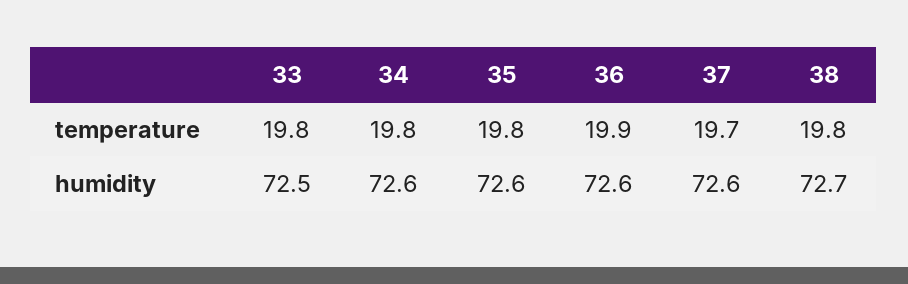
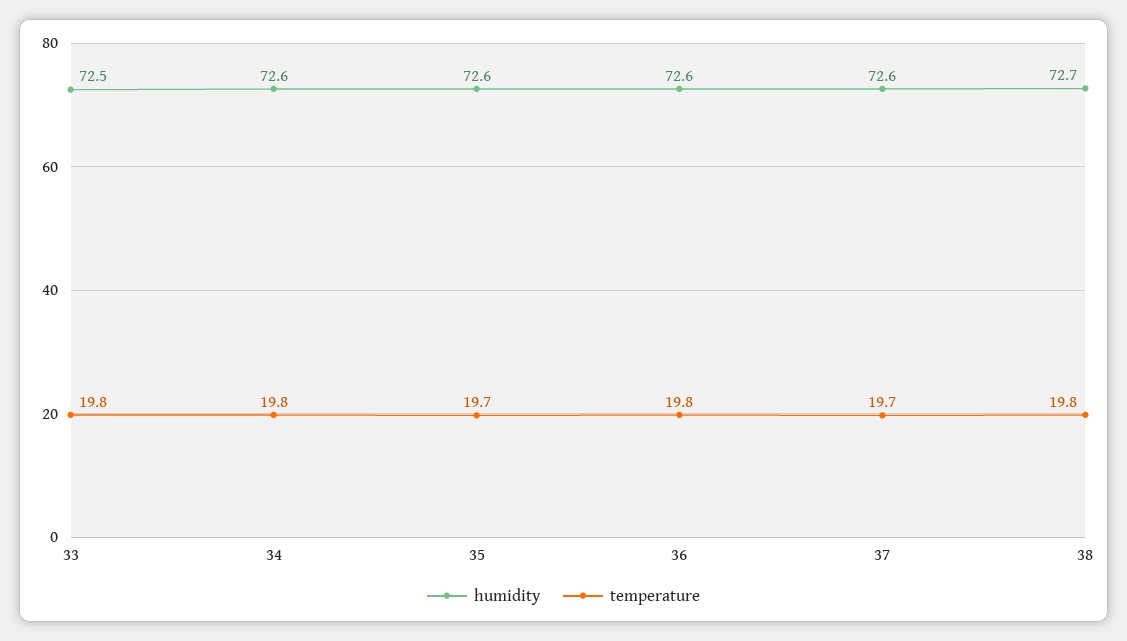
temperature, 35: 19.8 -> 19.7
temperature, 36: 19.9 -> 19.8

